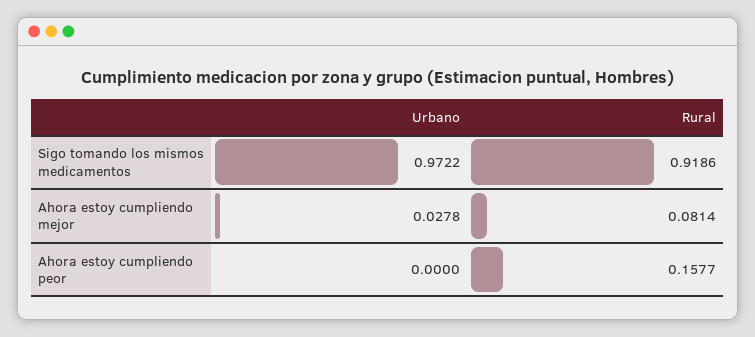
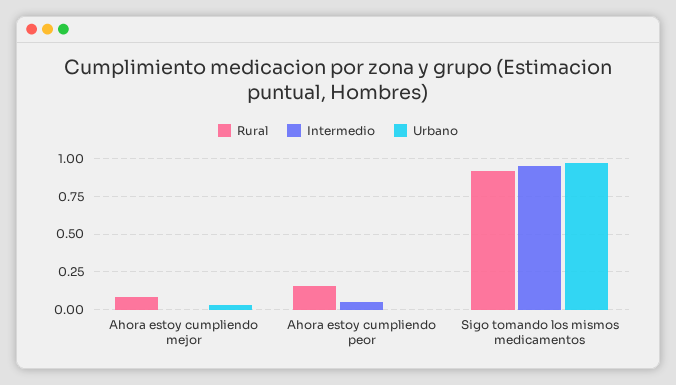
Intermedio, Ahora estoy cumpliendo mejor: none -> 0
Intermedio, Ahora estoy cumpliendo peor: none -> 0.05
Intermedio, Sigo tomando los mismos medicamentos: none -> 0.95

